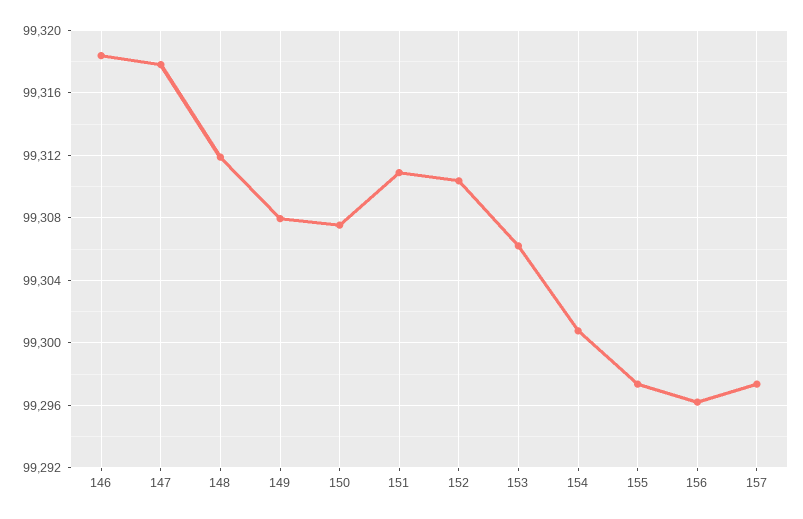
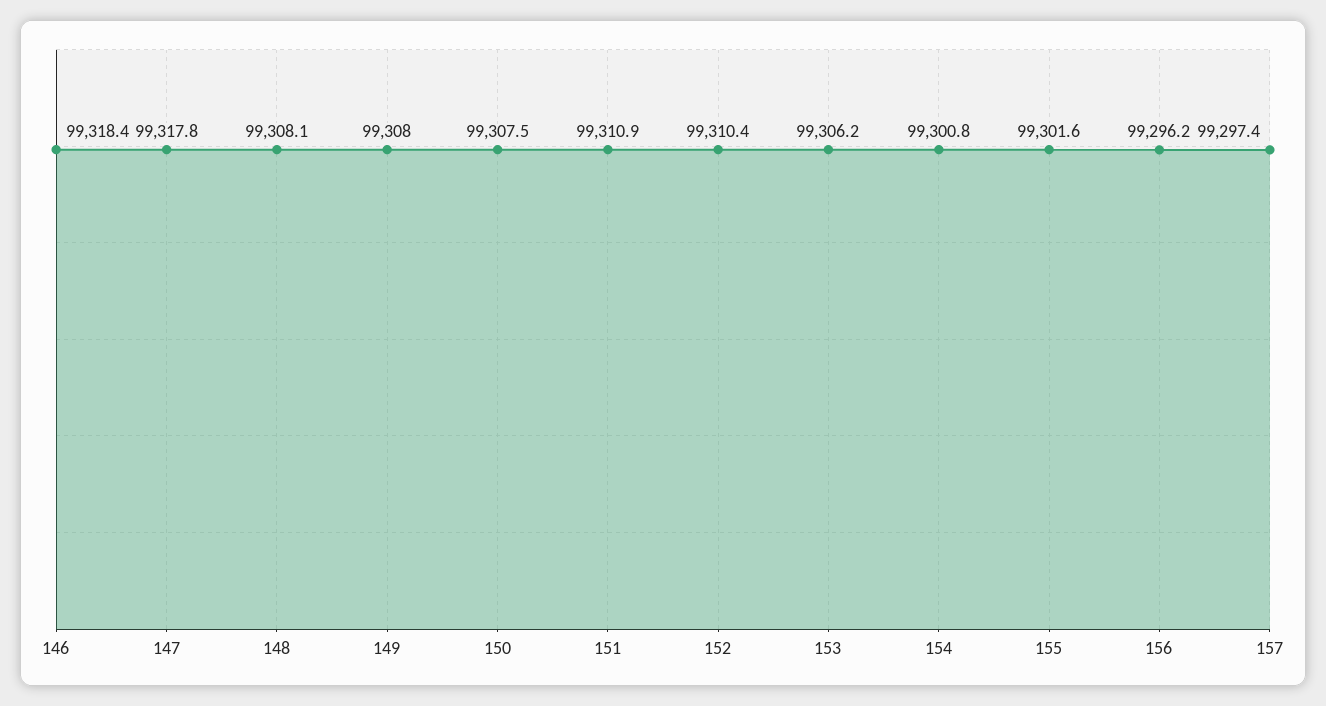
148: 99312 -> 99308.1
155: 99297.5 -> 99301.6

